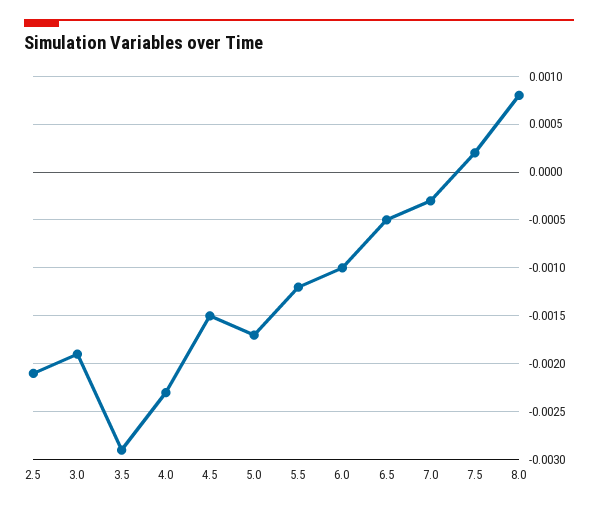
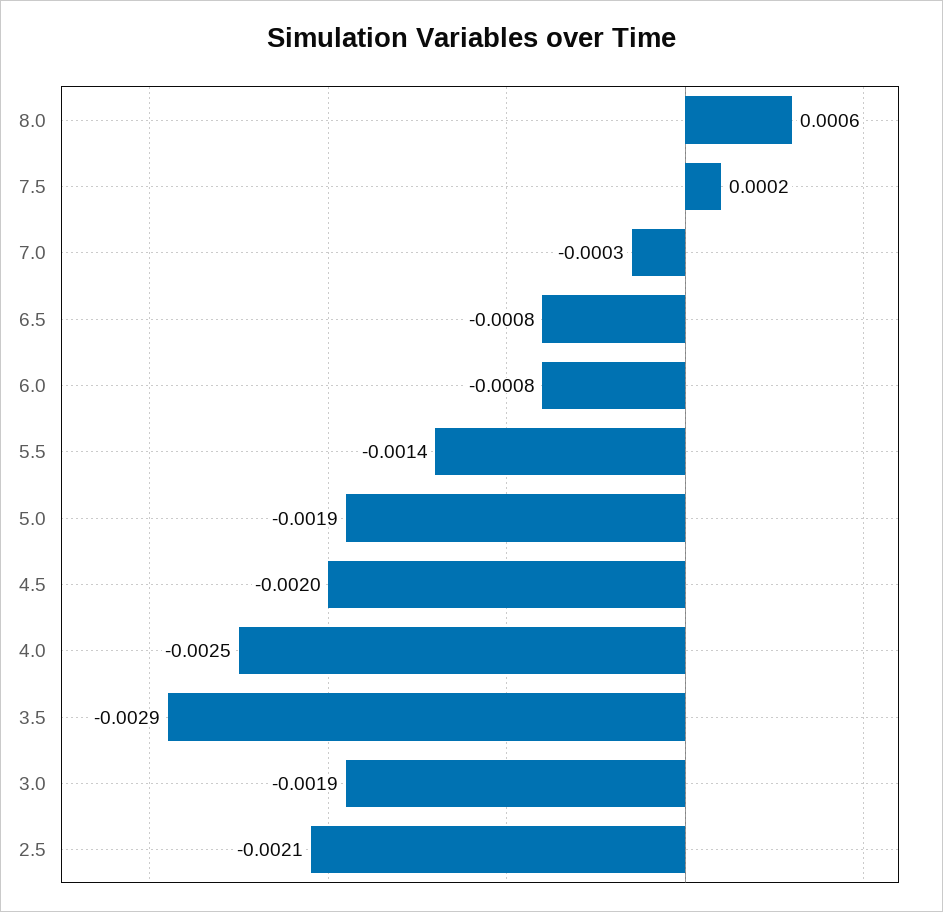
4.0: -0.0023 -> -0.0025
4.5: -0.0015 -> -0.002
5.0: -0.0017 -> -0.0019
5.5: -0.0012 -> -0.0014
6.0: -0.001 -> -0.0008
6.5: -0.0005 -> -0.0008
8.0: 0.0008 -> 0.0006

